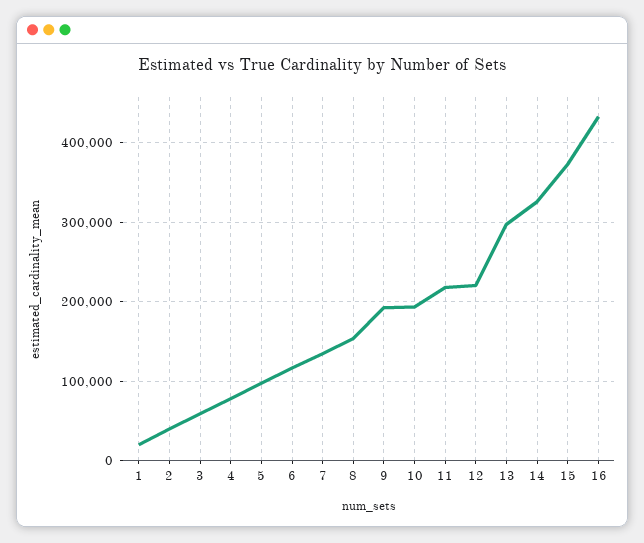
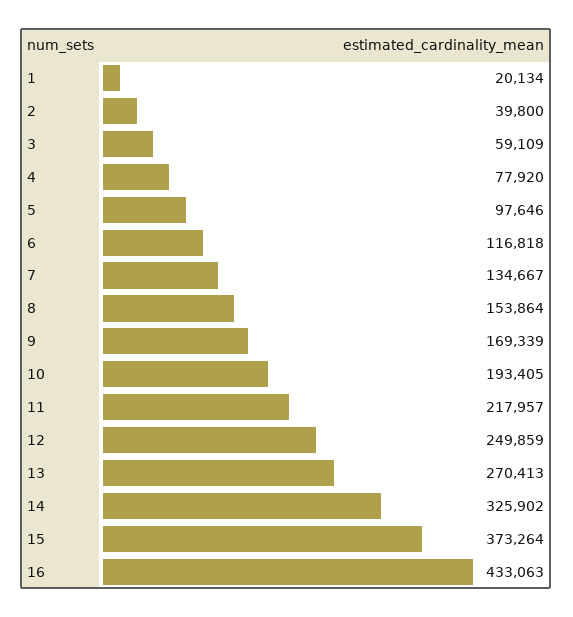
9: 190000 -> 169339
12: 220000 -> 249859
13: 300000 -> 270413

